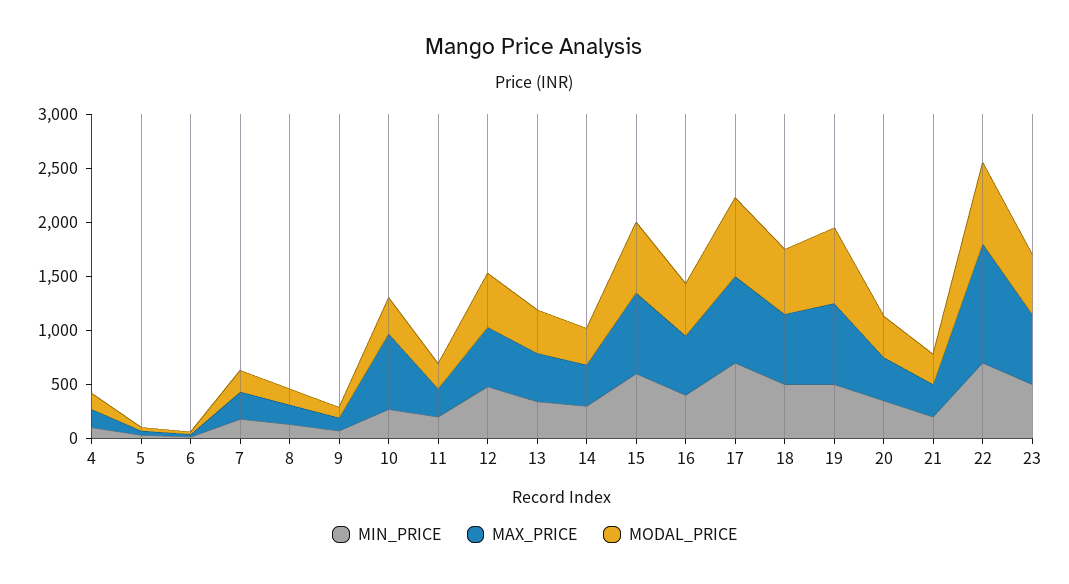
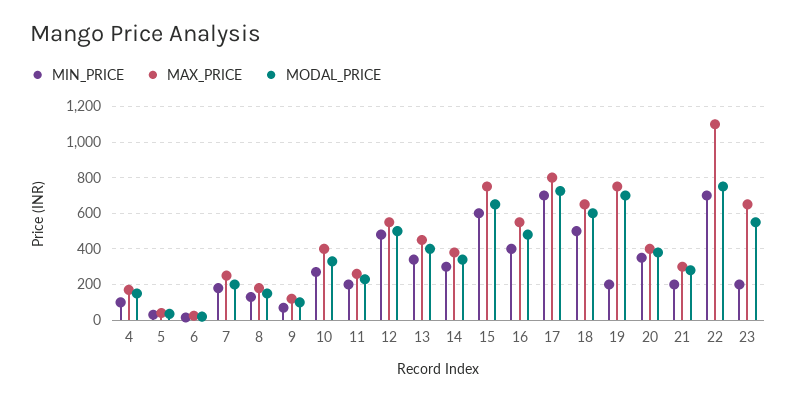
MAX_PRICE, 10: 700 -> 400
MIN_PRICE, 19: 500 -> 200
MIN_PRICE, 23: 500 -> 200

